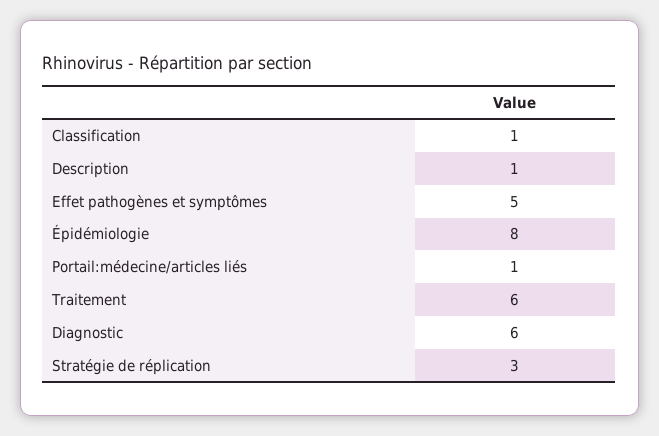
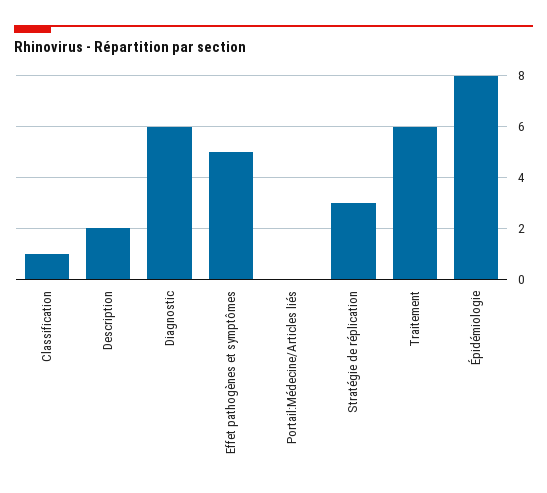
Description: 1 -> 2
Portail:médecine/articles liés: 1 -> 0

